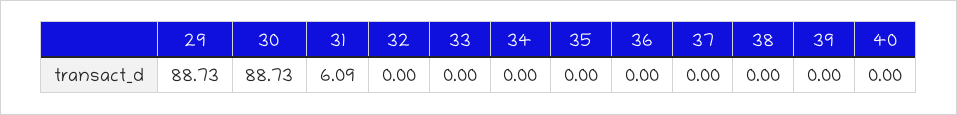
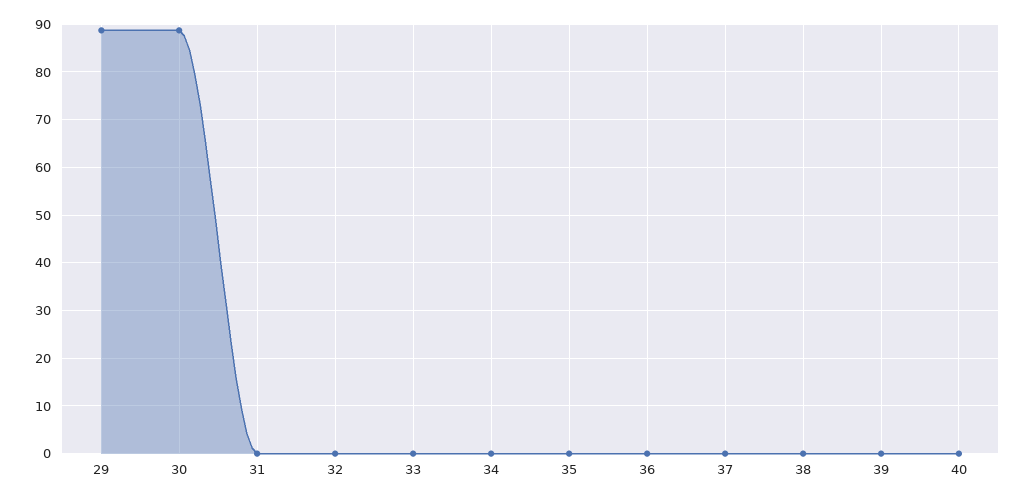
31: 6.09 -> 0

